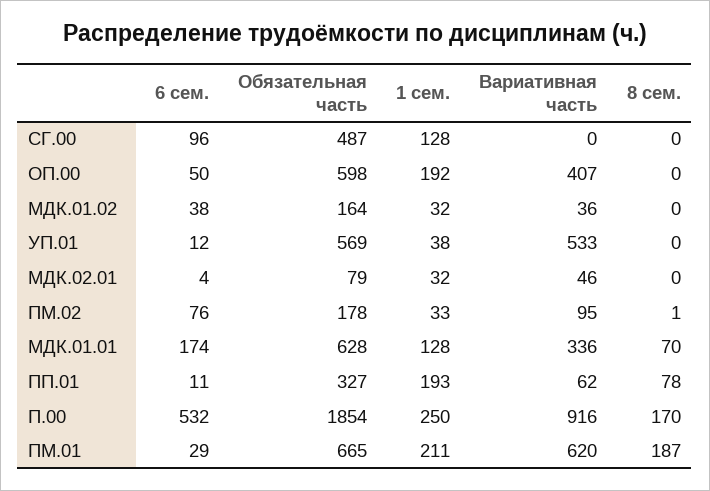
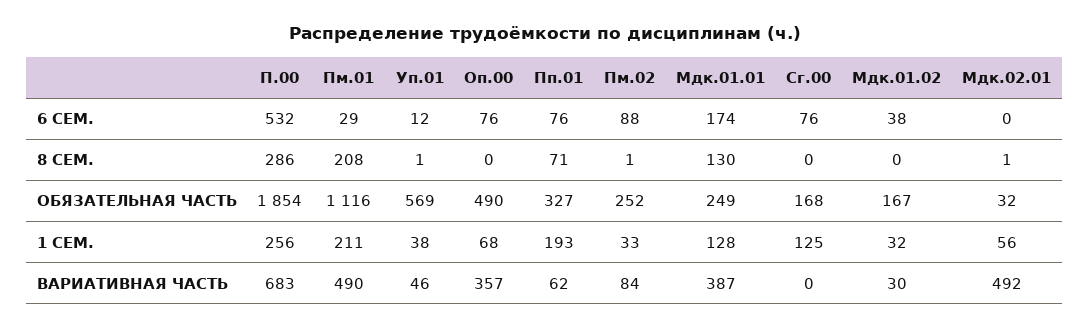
6 сем., СГ.00: 96 -> 76
Обязательная часть, СГ.00: 487 -> 168
1 сем., СГ.00: 128 -> 125
6 сем., ОП.00: 50 -> 76
Обязательная часть, ОП.00: 598 -> 490
1 сем., ОП.00: 192 -> 68
Вариативная часть, ОП.00: 407 -> 357
Обязательная часть, МДК.01.02: 164 -> 167
Вариативная часть, МДК.01.02: 36 -> 30
Вариативная часть, УП.01: 533 -> 46
8 сем., УП.01: 0 -> 1
6 сем., МДК.02.01: 4 -> 0
Обязательная часть, МДК.02.01: 79 -> 32
1 сем., МДК.02.01: 32 -> 56
Вариативная часть, МДК.02.01: 46 -> 492
8 сем., МДК.02.01: 0 -> 1
6 сем., ПМ.02: 76 -> 88
Обязательная часть, ПМ.02: 178 -> 252
Вариативная часть, ПМ.02: 95 -> 84
Обязательная часть, МДК.01.01: 628 -> 249
Вариативная часть, МДК.01.01: 336 -> 387
8 сем., МДК.01.01: 70 -> 130
6 сем., ПП.01: 11 -> 76
8 сем., ПП.01: 78 -> 71
1 сем., П.00: 250 -> 256
Вариативная часть, П.00: 916 -> 683
8 сем., П.00: 170 -> 286
Обязательная часть, ПМ.01: 665 -> 1116
Вариативная часть, ПМ.01: 620 -> 490
8 сем., ПМ.01: 187 -> 208

